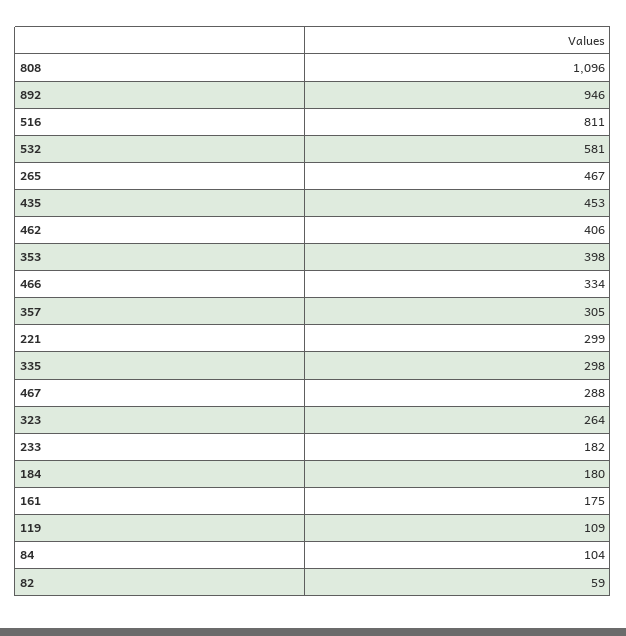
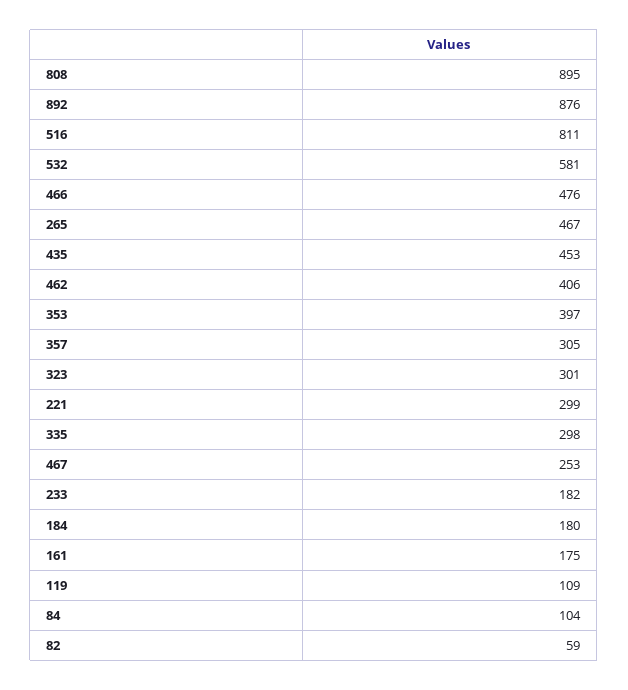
808: 1096 -> 895
892: 946 -> 876
353: 398 -> 397
466: 334 -> 476
467: 288 -> 253
323: 264 -> 301

